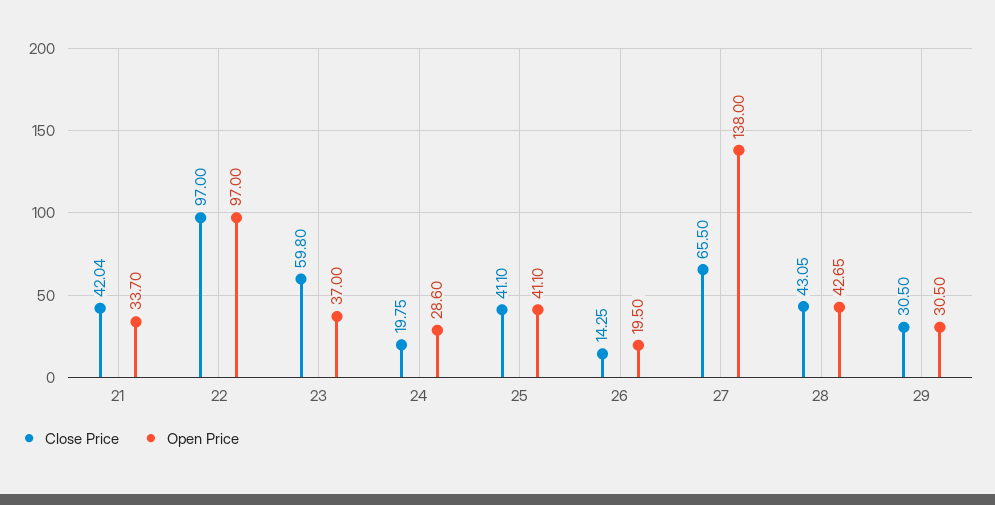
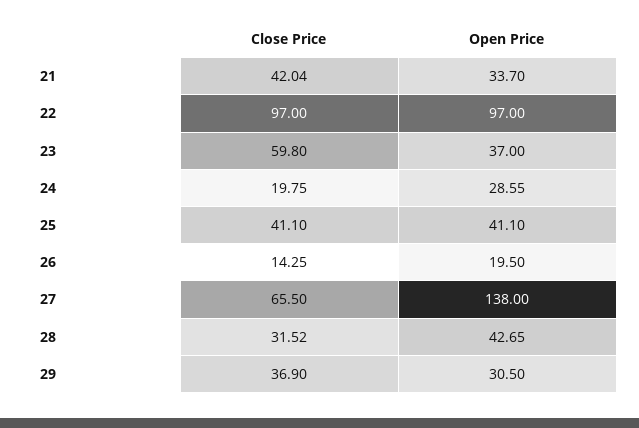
Open Price, 24: 28.6 -> 28.55
Close Price, 28: 43.05 -> 31.52
Close Price, 29: 30.5 -> 36.9

